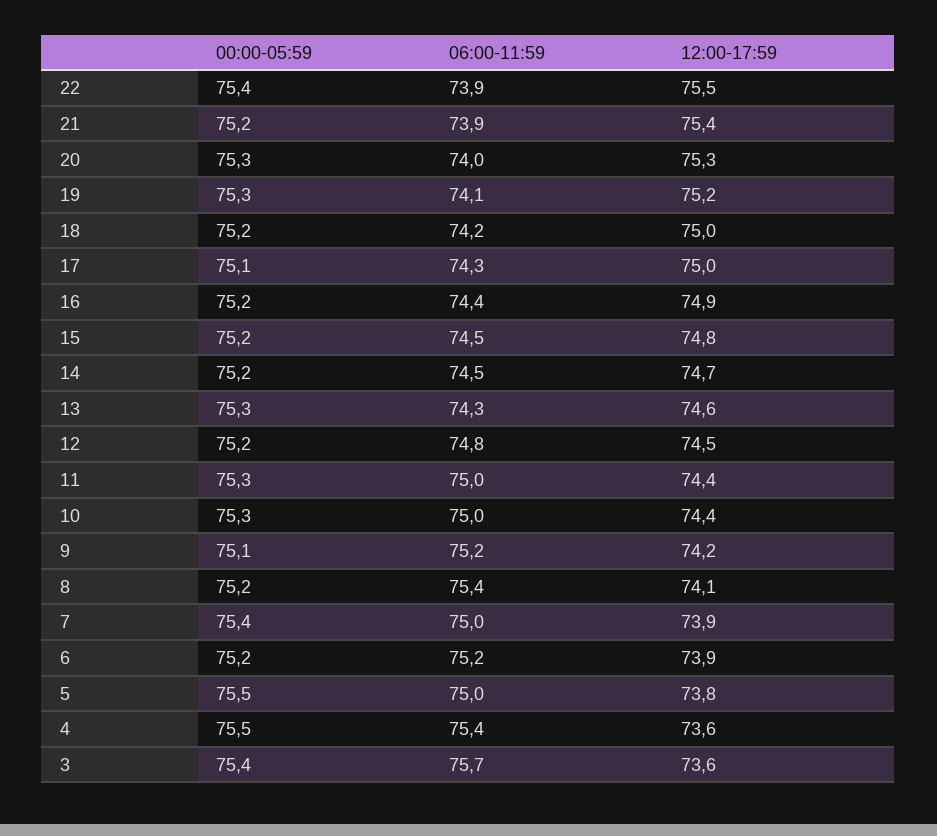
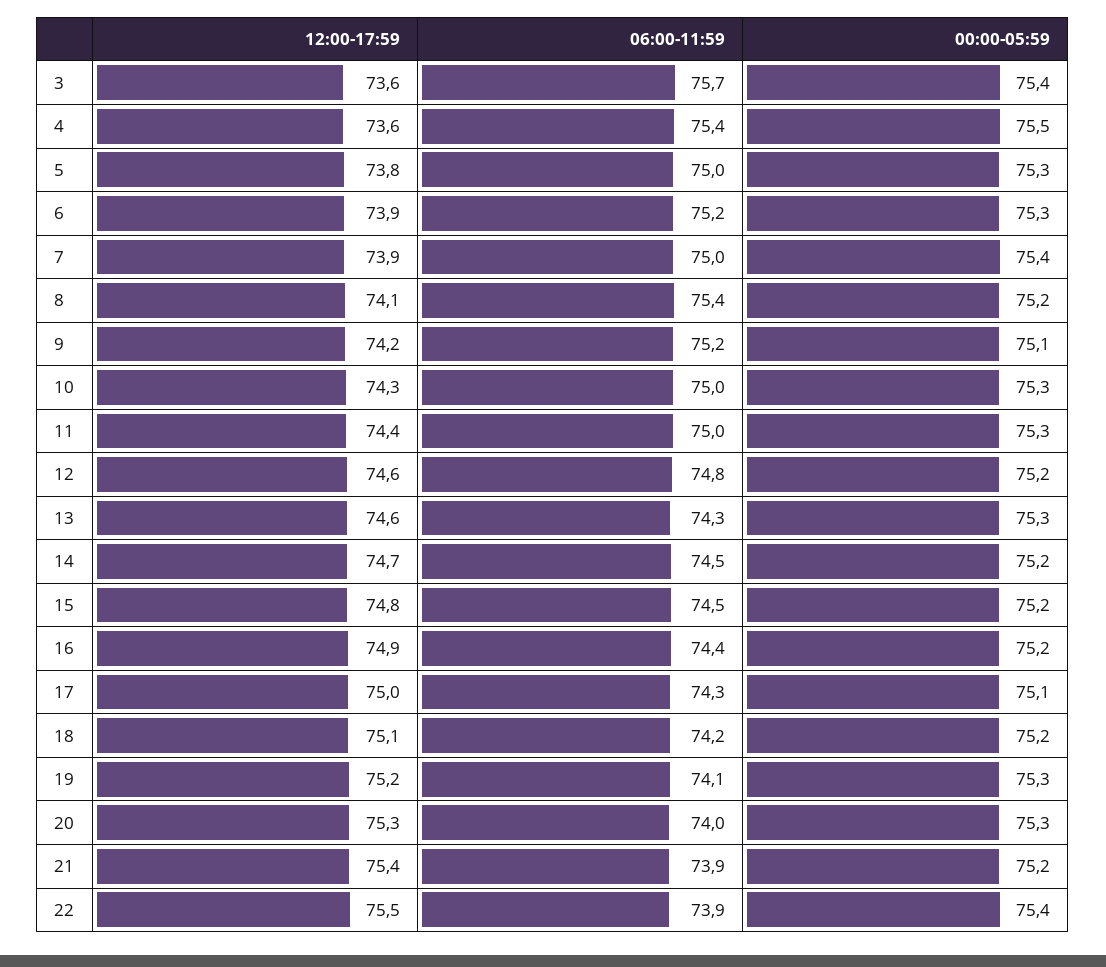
12:00-17:59, 18: 75 -> 75.1
12:00-17:59, 12: 74.5 -> 74.6
12:00-17:59, 10: 74.4 -> 74.3
00:00-05:59, 6: 75.2 -> 75.3
00:00-05:59, 5: 75.5 -> 75.3

